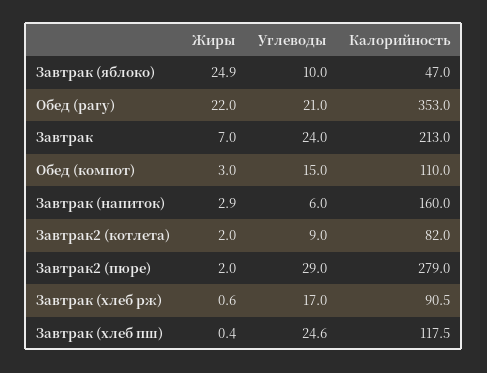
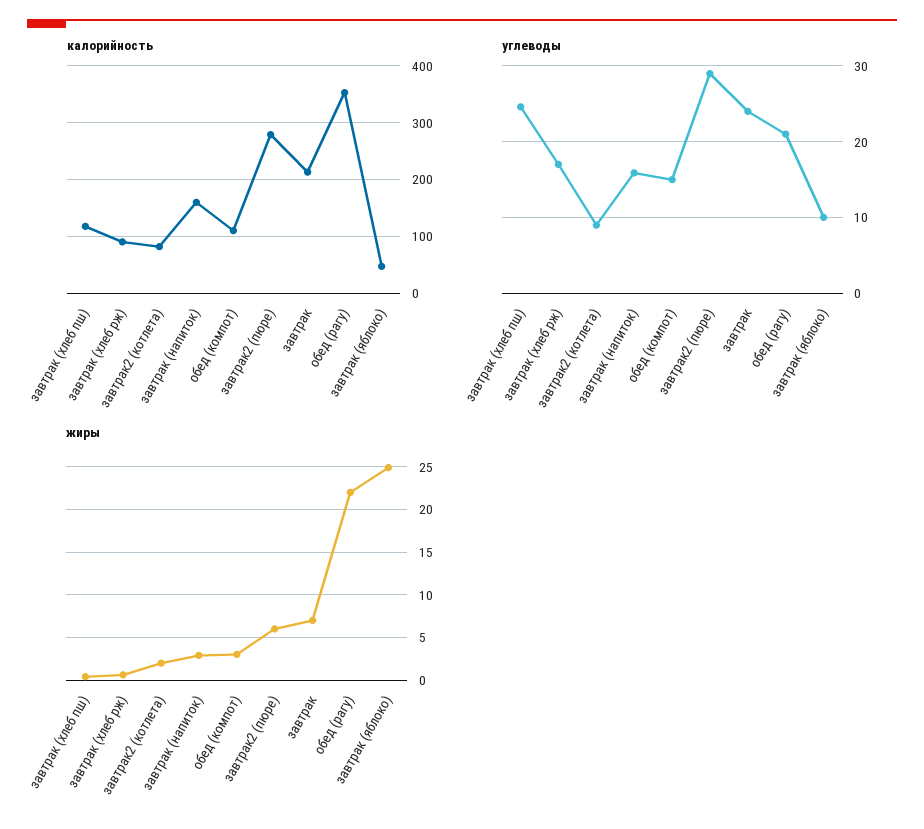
Углеводы, Завтрак (напиток): 6 -> 16
Жиры, Завтрак2 (пюре): 2 -> 6

